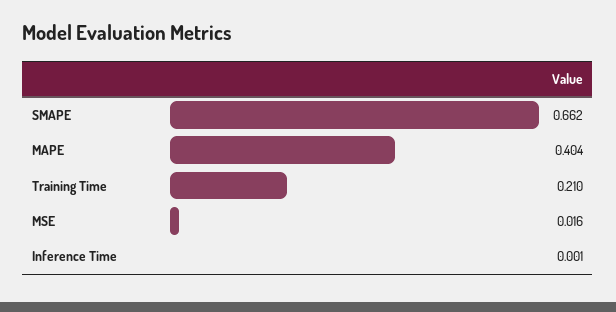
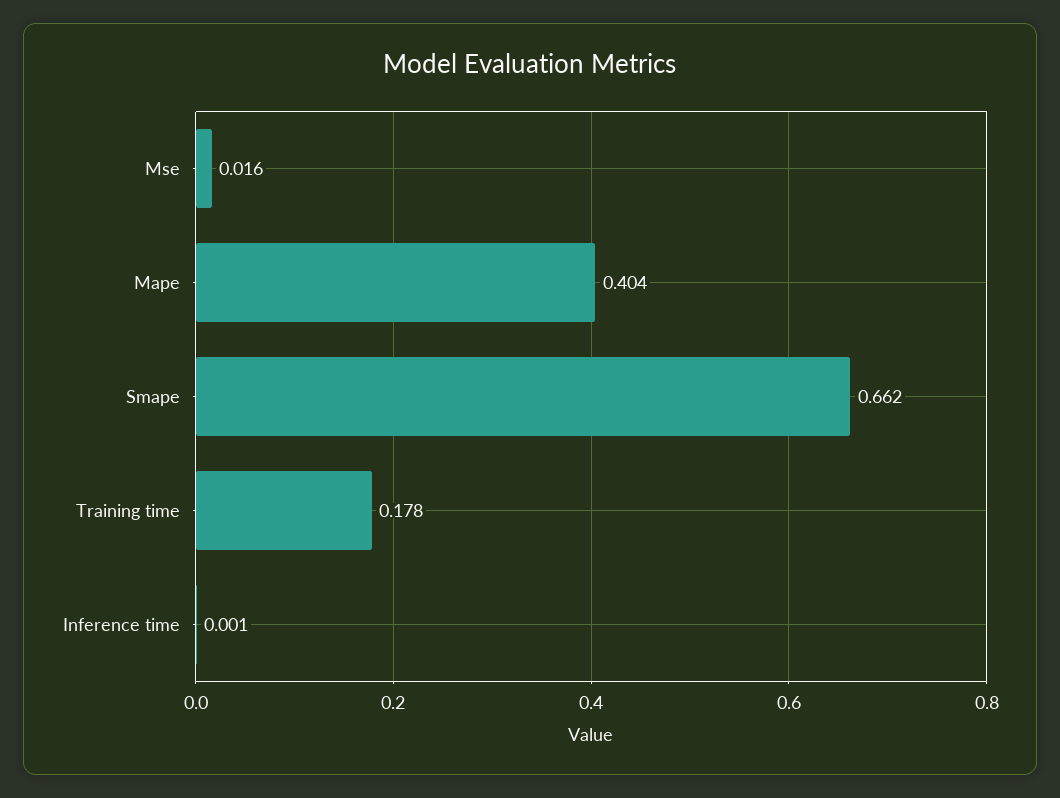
Training Time: 0.21 -> 0.178

